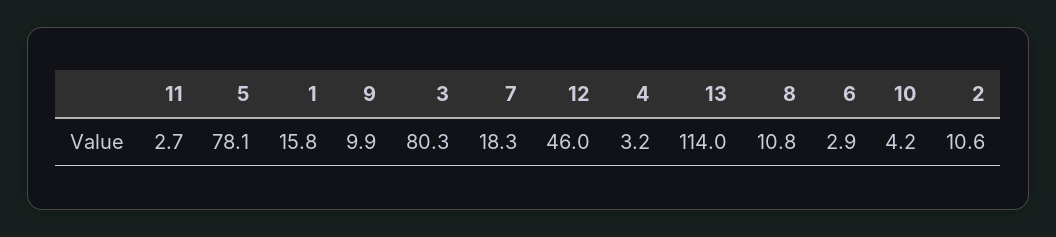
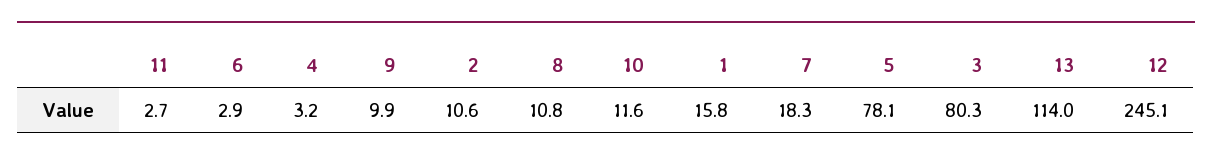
12: 46 -> 245.1
10: 4.2 -> 11.6

